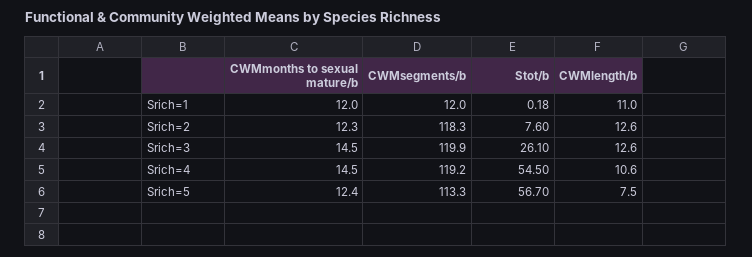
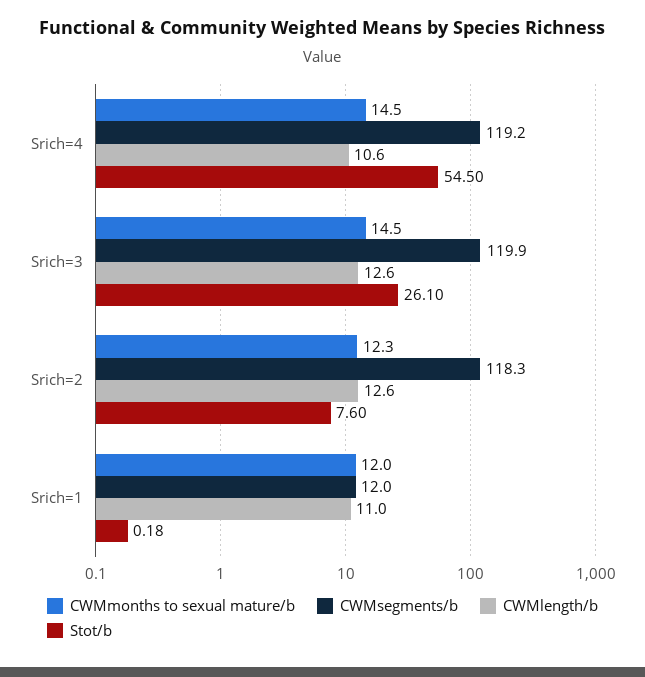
CWMmonths to sexual mature/b, Srich=5: 12.4 -> none
CWMsegments/b, Srich=5: 113.3 -> none
Stot/b, Srich=5: 56.7 -> none
CWMlength/b, Srich=5: 7.5 -> none

